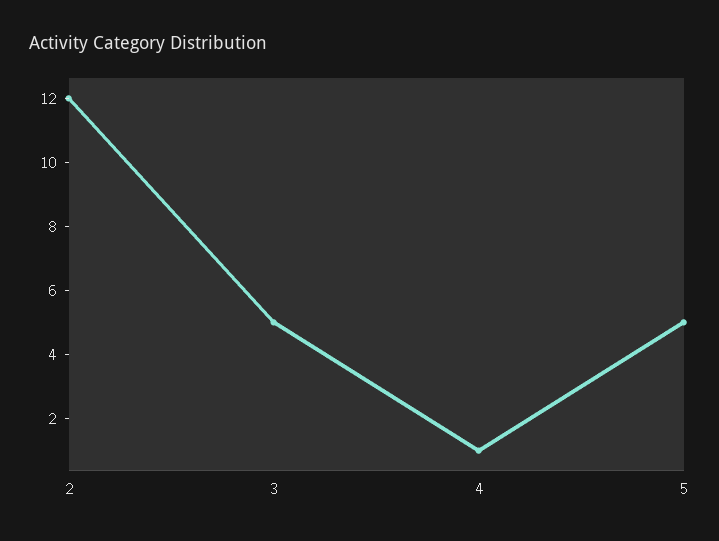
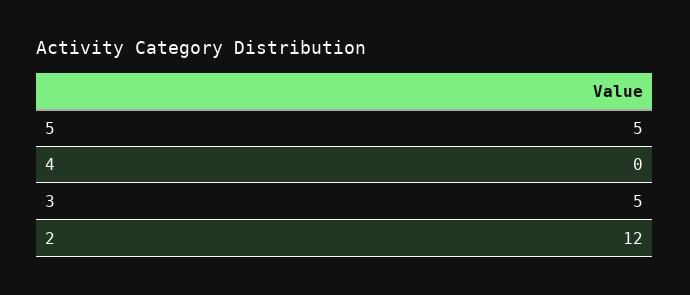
4: 1 -> 0

